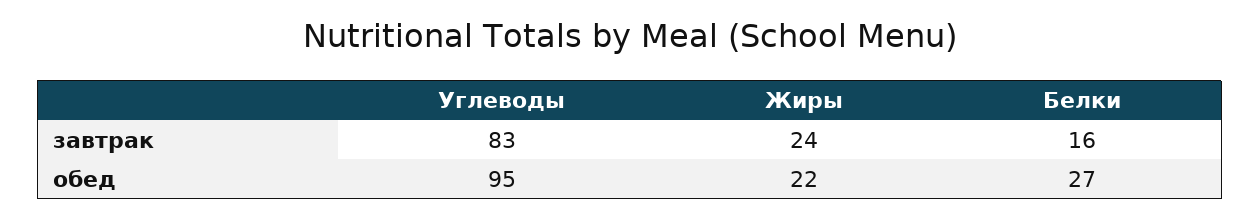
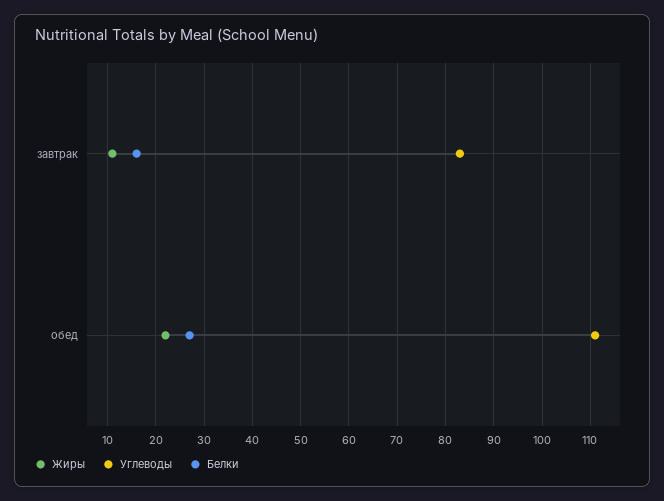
Жиры, завтрак: 24 -> 10
Углеводы, обед: 95 -> 110

